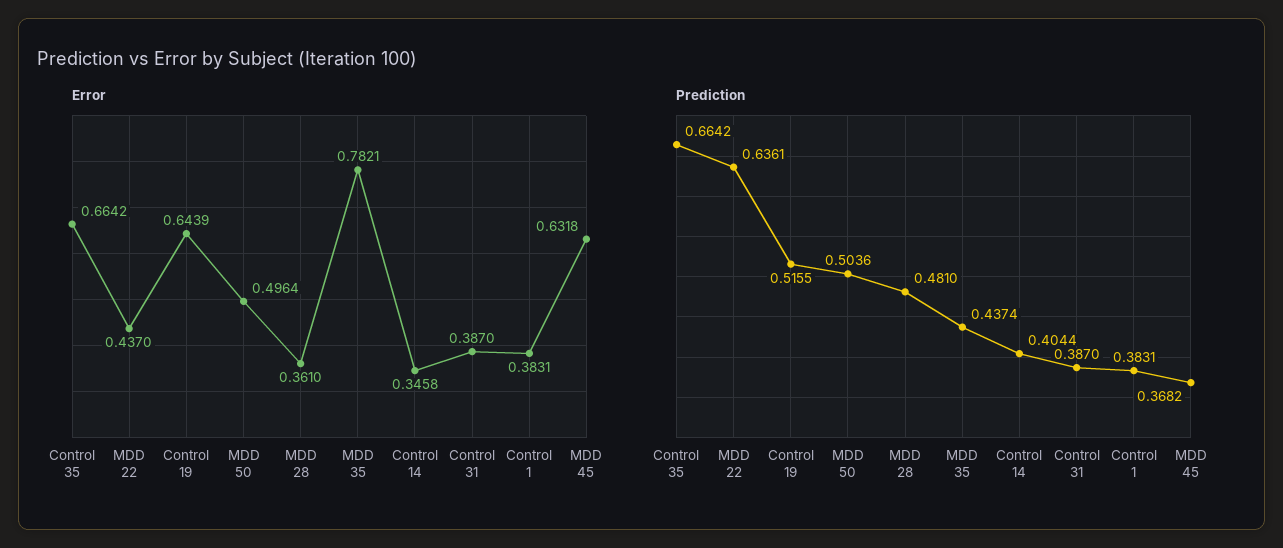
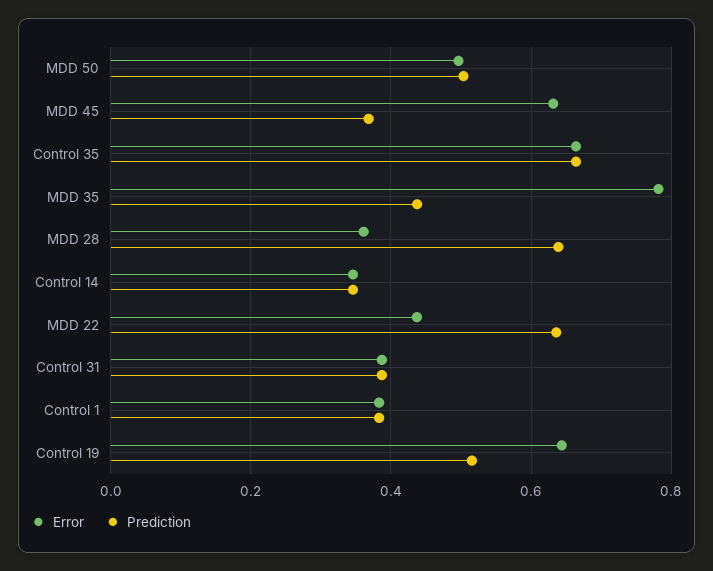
Prediction, MDD 28: 0.481 -> 0.64
Prediction, Control 14: 0.4044 -> 0.34

